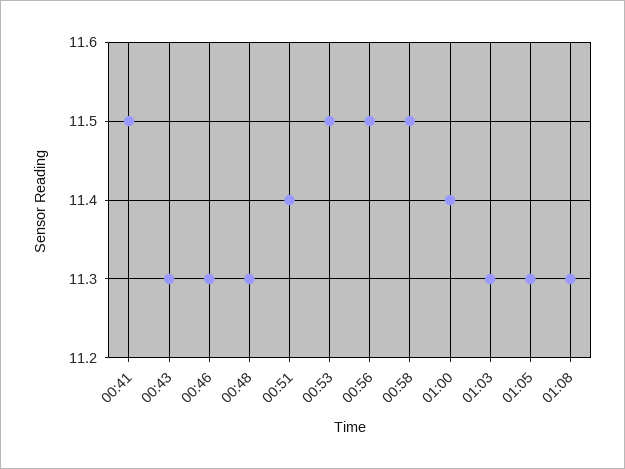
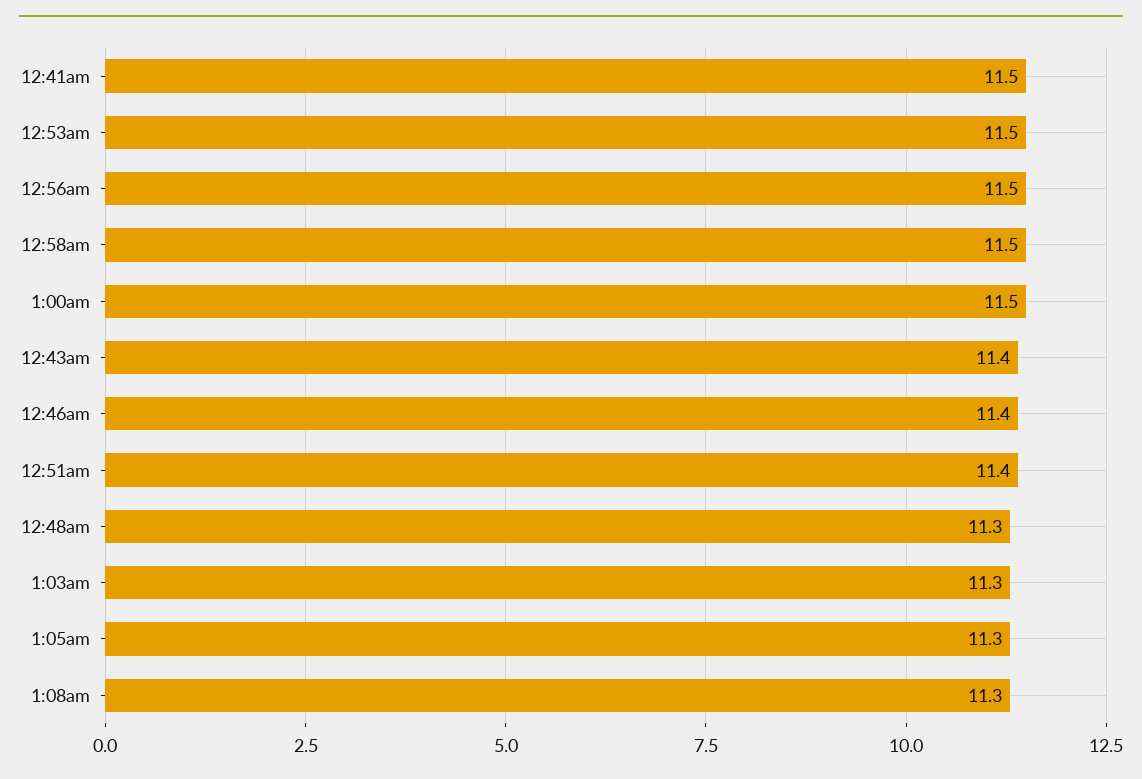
00:43: 11.3 -> 11.4
00:46: 11.3 -> 11.4
01:00: 11.4 -> 11.5

